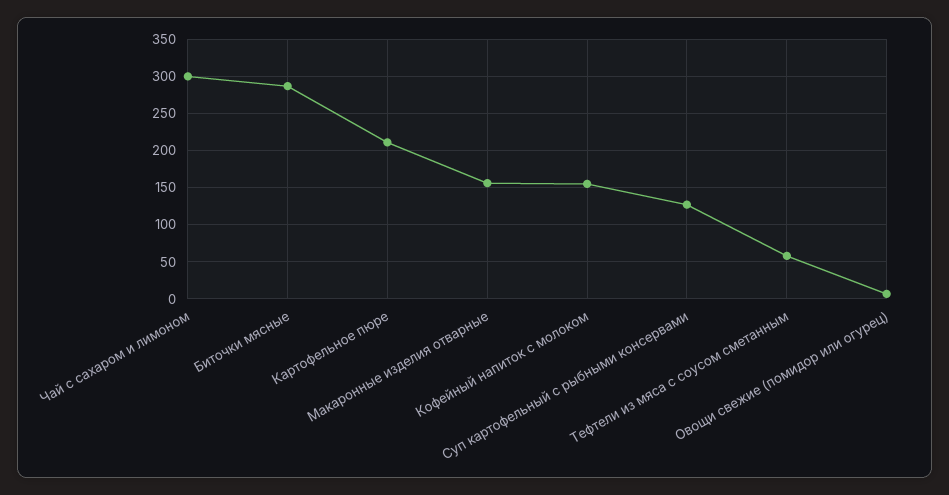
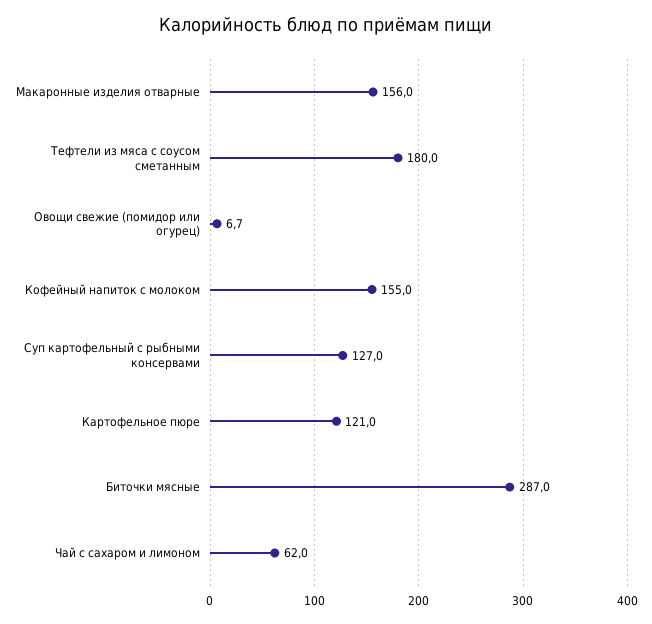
Чай с сахаром и лимоном: 300 -> 62
Картофельное пюре: 210 -> 121
Тефтели из мяса с соусом сметанным: 60 -> 180

